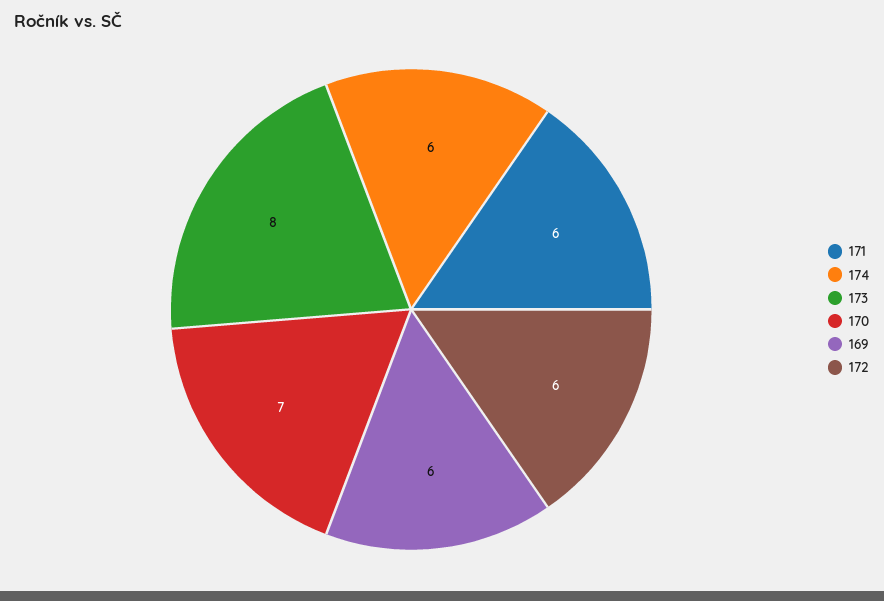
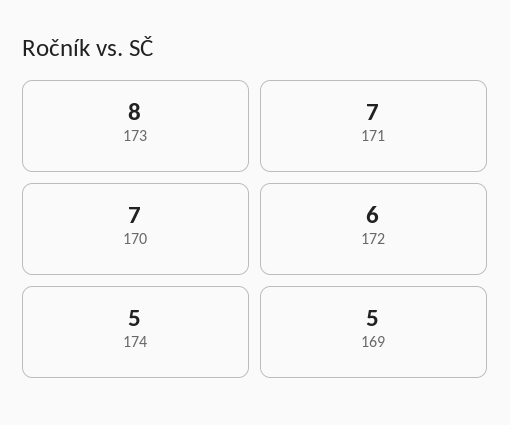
171: 6 -> 7
174: 6 -> 5
169: 6 -> 5

